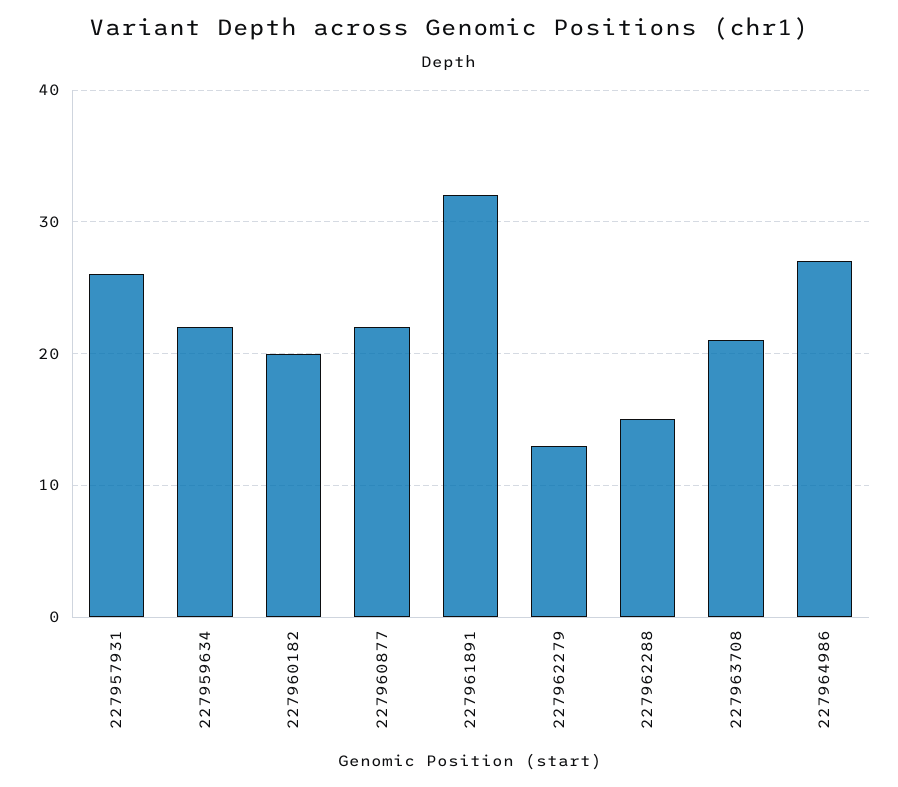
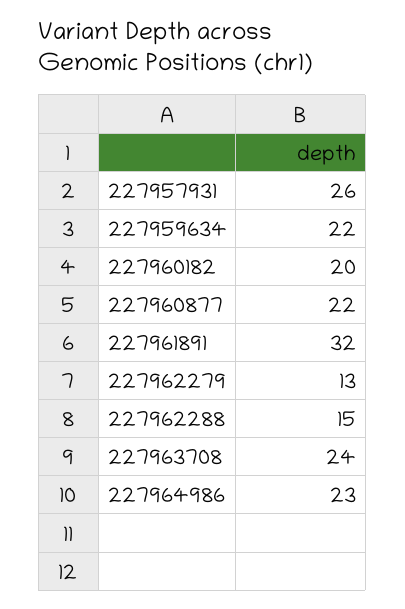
227963708: 21 -> 24
227964986: 27 -> 23

